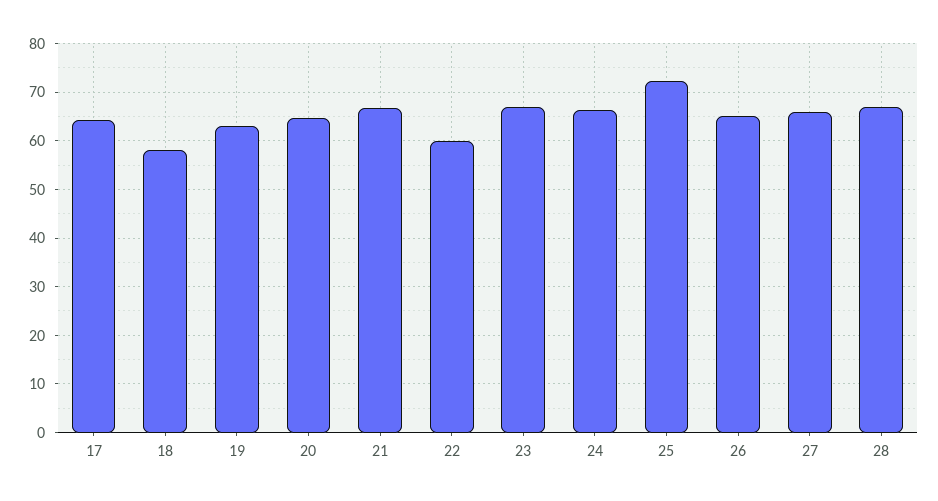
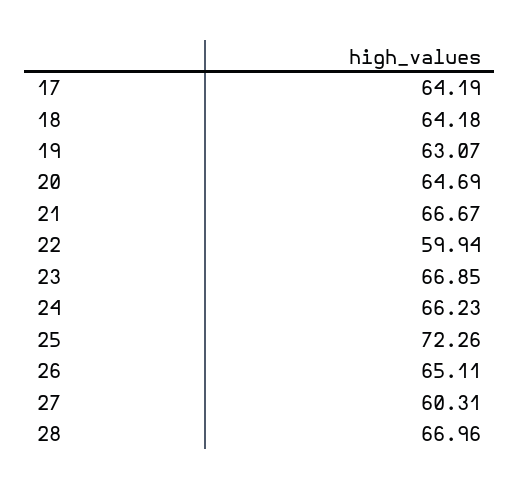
18: 58 -> 64.18
27: 66 -> 60.31

